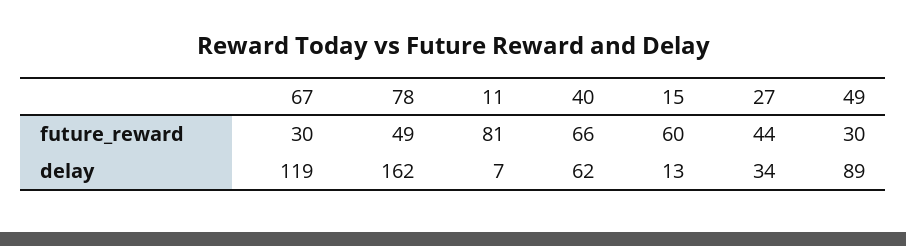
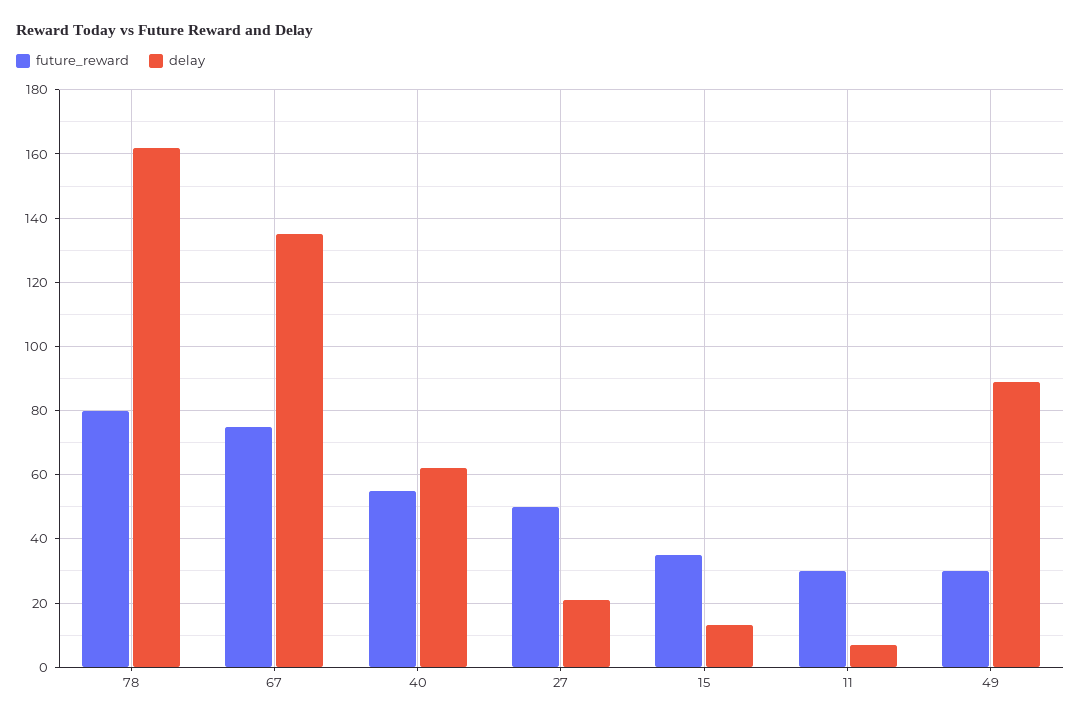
future_reward, 67: 30 -> 75
future_reward, 78: 49 -> 80
future_reward, 11: 81 -> 30
future_reward, 40: 66 -> 55
future_reward, 15: 60 -> 35
future_reward, 27: 44 -> 50
delay, 67: 119 -> 135
delay, 27: 34 -> 20

